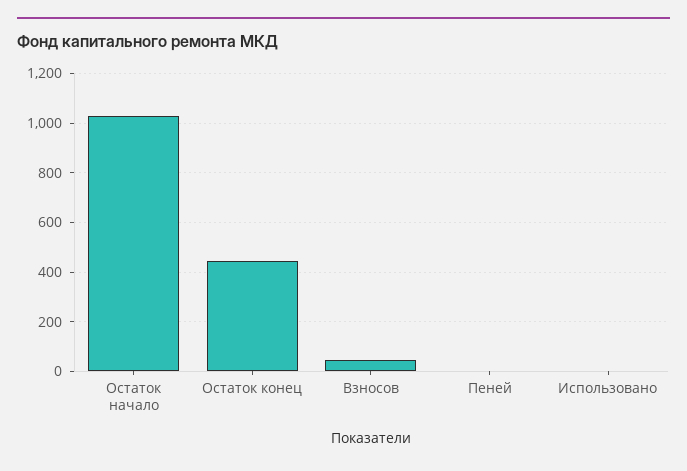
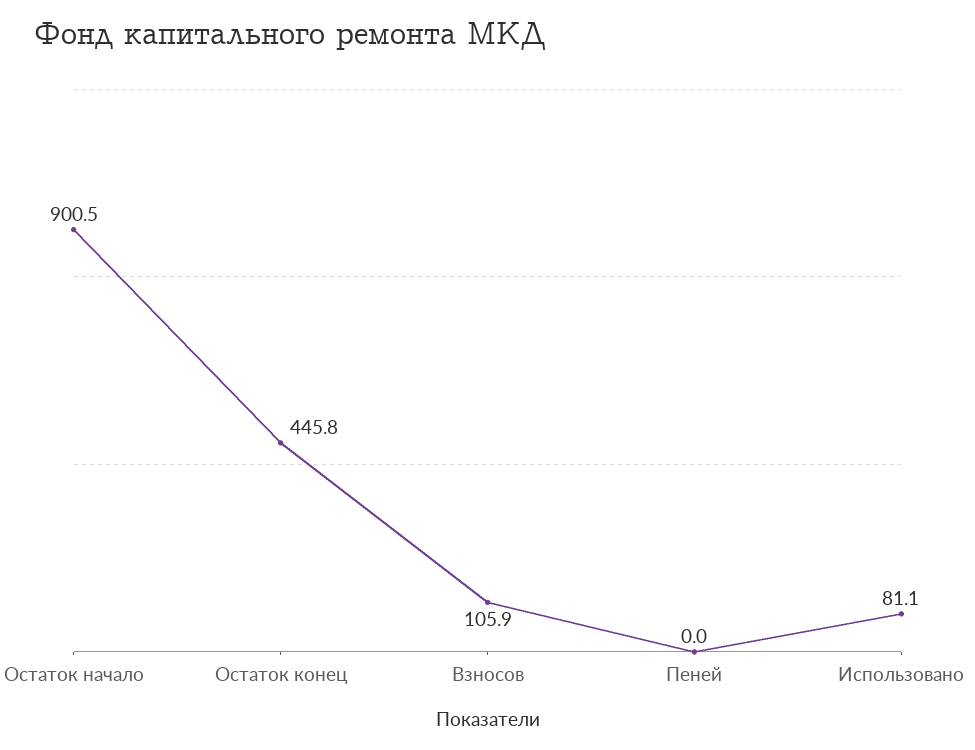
Остаток начало: 1025 -> 900.5
Взносов: 50 -> 105.9
Использовано: 0 -> 81.1

